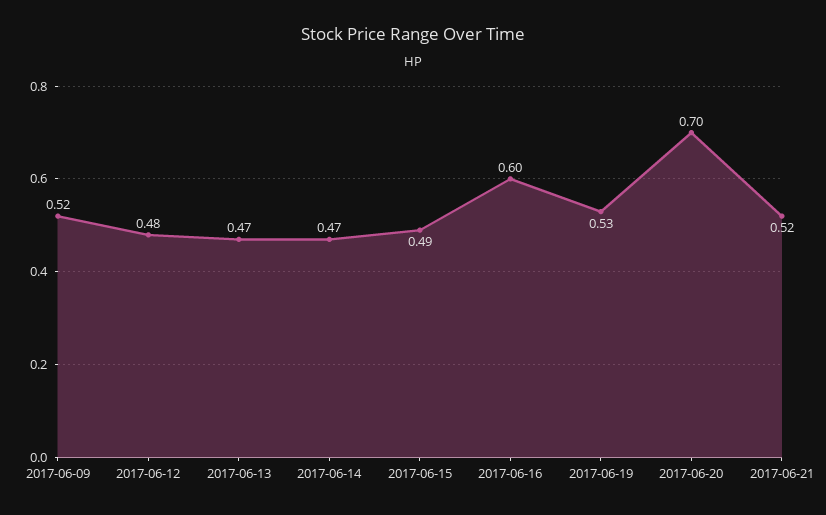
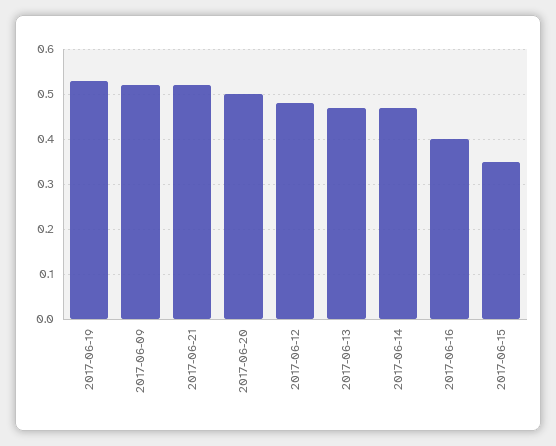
2017-06-15: 0.49 -> 0.35
2017-06-16: 0.6 -> 0.4
2017-06-20: 0.7 -> 0.5

